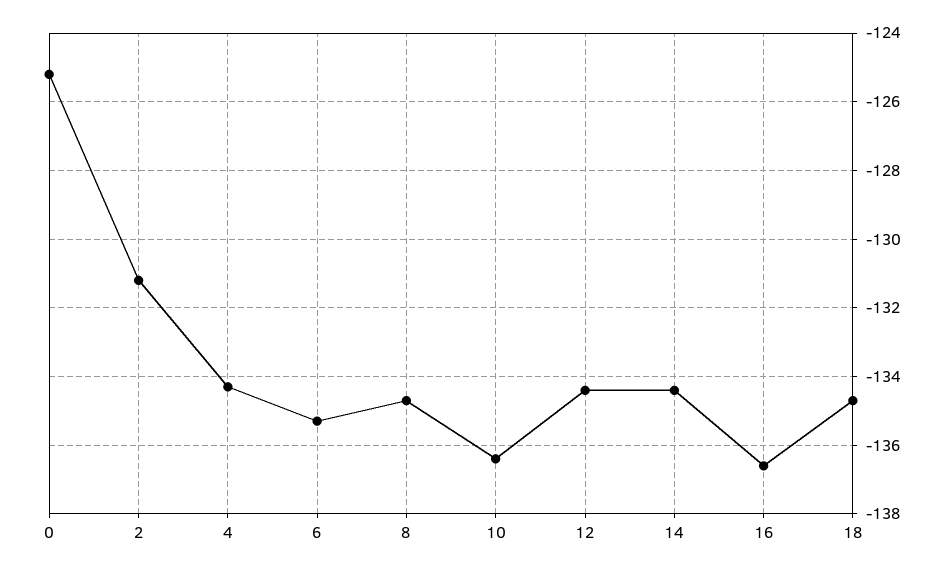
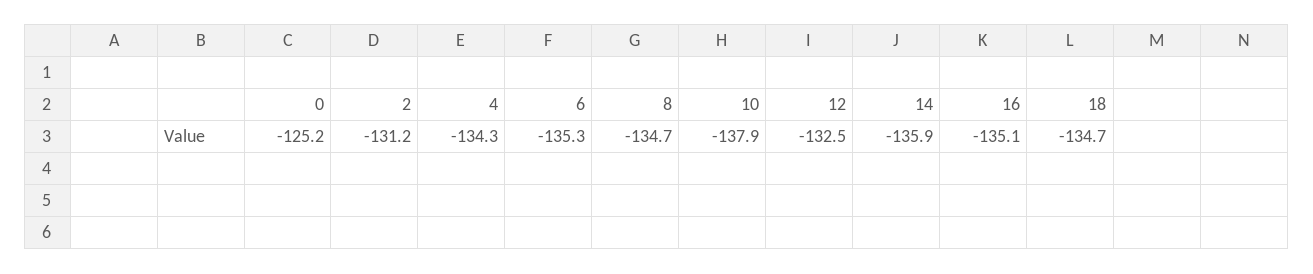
10: -136.5 -> -137.9
12: -134.5 -> -132.5
14: -134.5 -> -135.9
16: -136.5 -> -135.1

